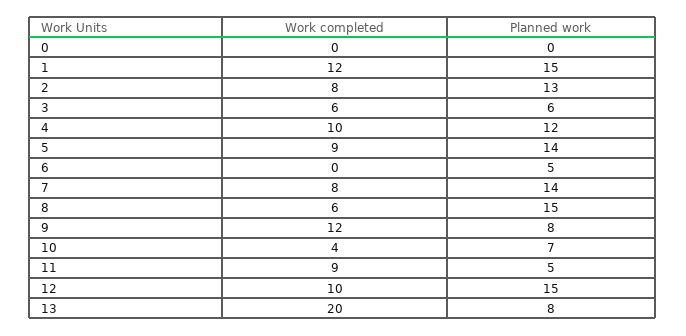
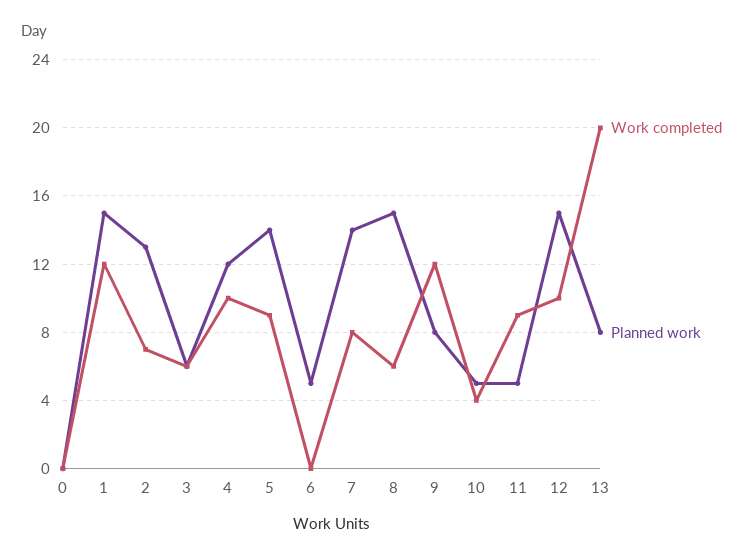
Work completed, 2: 8 -> 7
Planned work, 10: 7 -> 5

